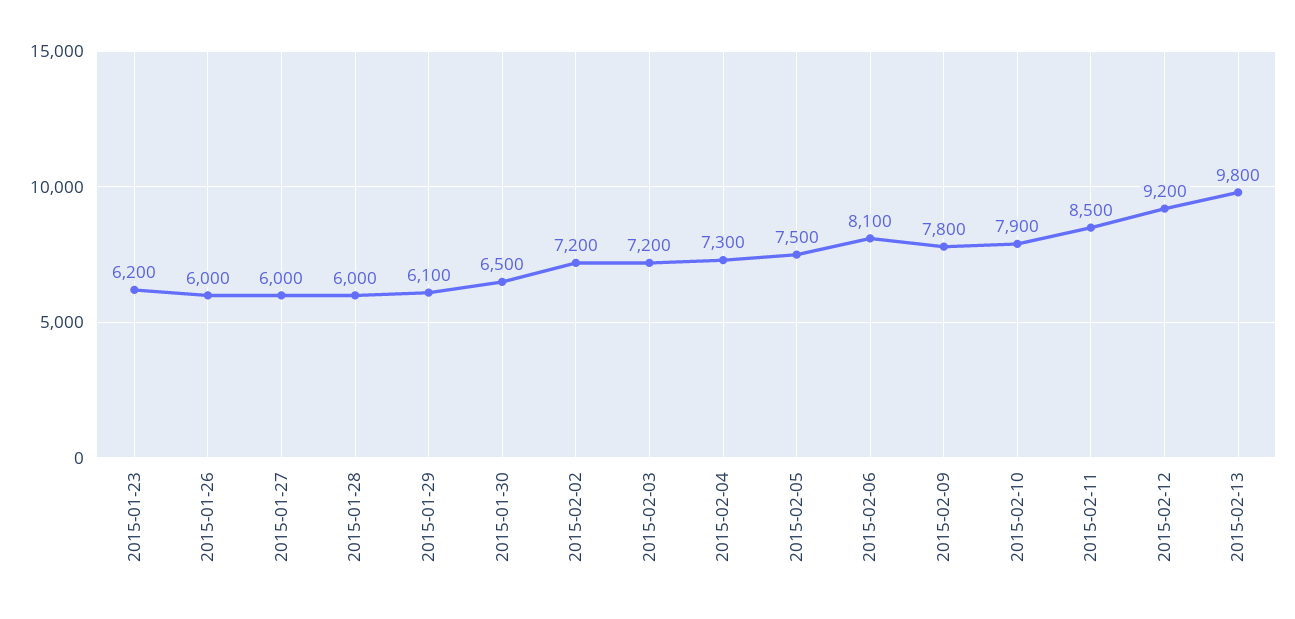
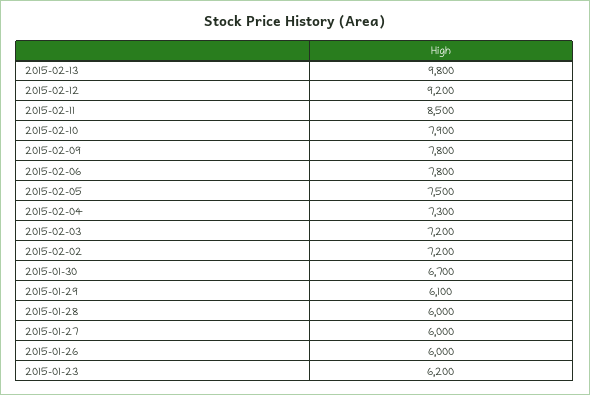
2015-01-30: 6500 -> 6700
2015-02-06: 8100 -> 7800

